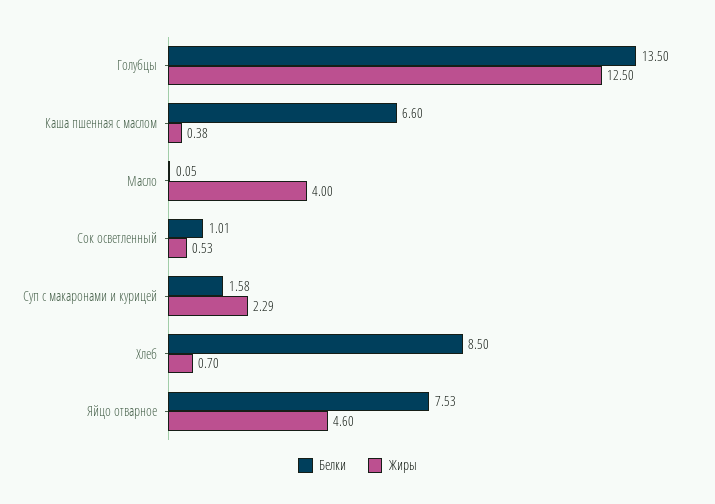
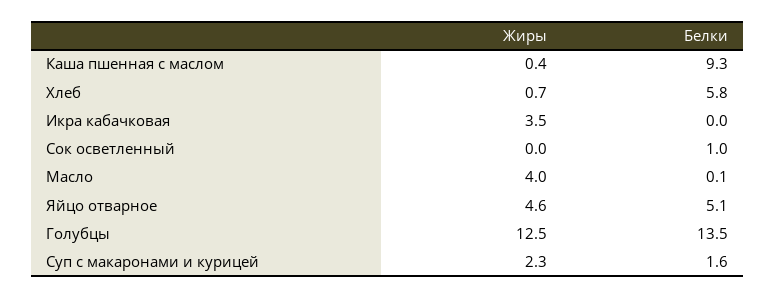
Белки, Каша пшенная с маслом: 6.6 -> 9.3
Жиры, Сок осветленный: 0.53 -> 0
Белки, Хлеб: 8.5 -> 5.8
Белки, Яйцо отварное: 7.53 -> 5.1
Жиры, Икра кабачковая: none -> 3.5
Белки, Икра кабачковая: none -> 0

